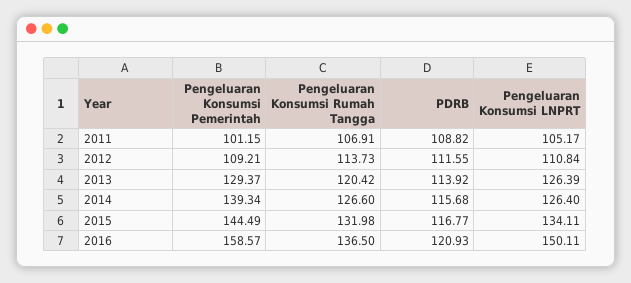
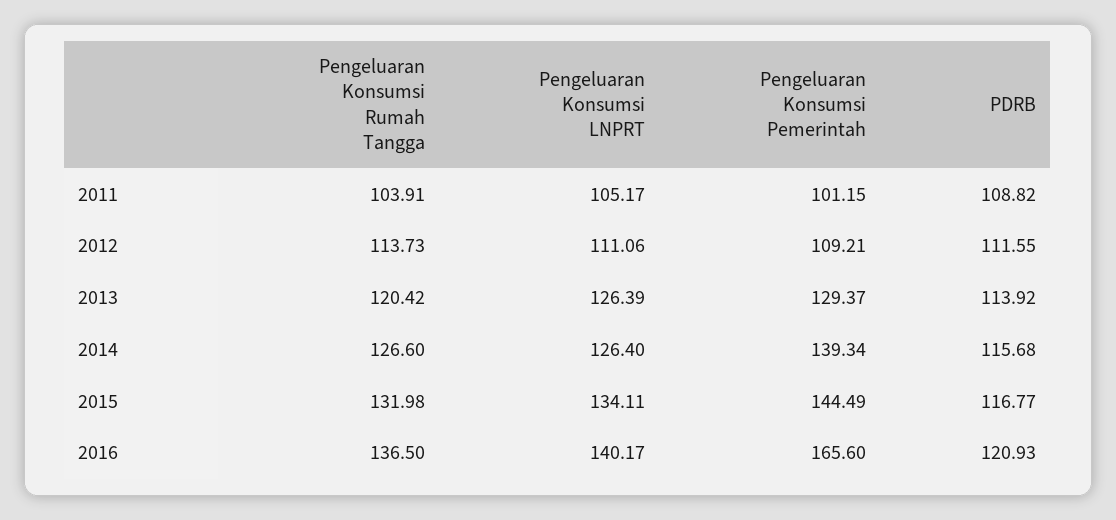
Pengeluaran Konsumsi Rumah Tangga, 2011: 106.91 -> 103.91
Pengeluaran Konsumsi LNPRT, 2012: 110.84 -> 111.06
Pengeluaran Konsumsi Pemerintah, 2016: 158.57 -> 165.6
Pengeluaran Konsumsi LNPRT, 2016: 150.11 -> 140.17

